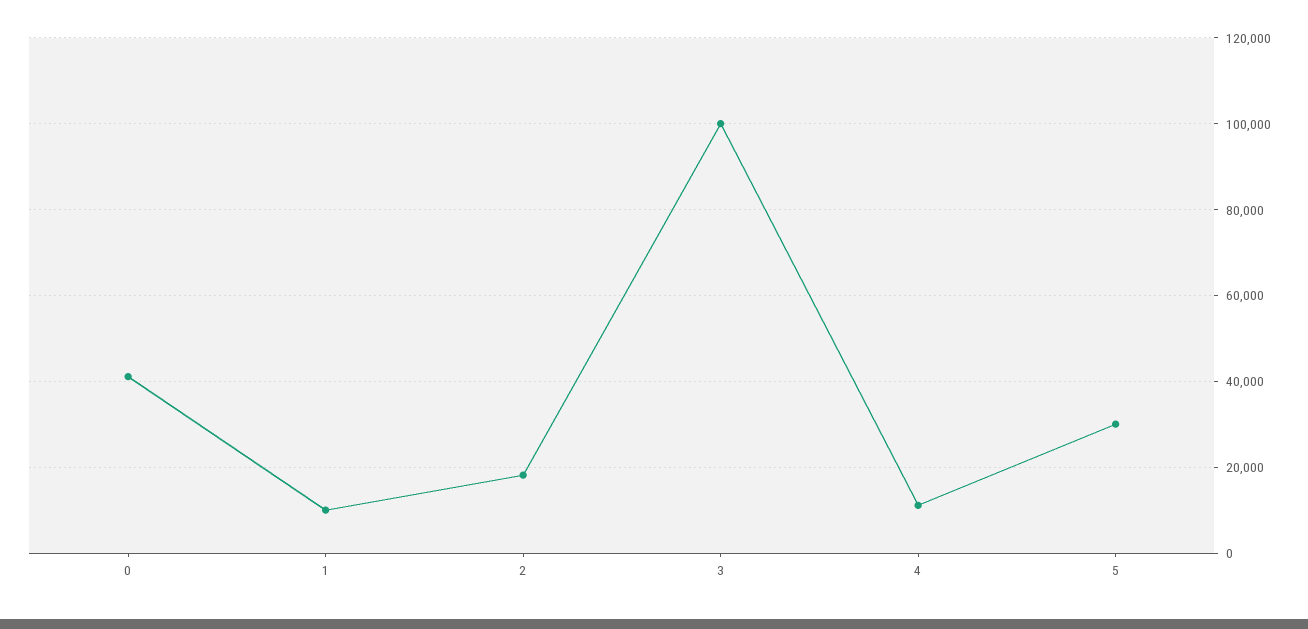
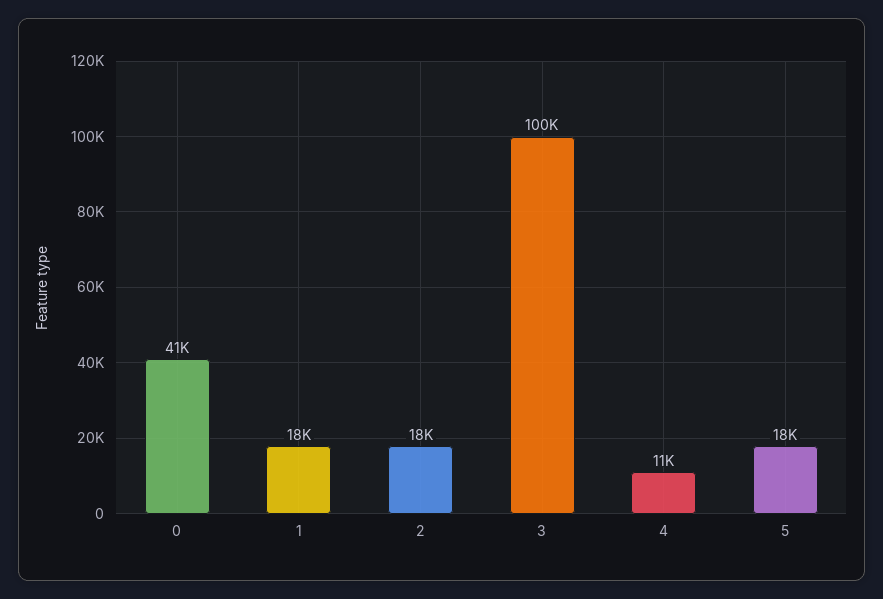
1: 10000 -> 18000
5: 30000 -> 18000

